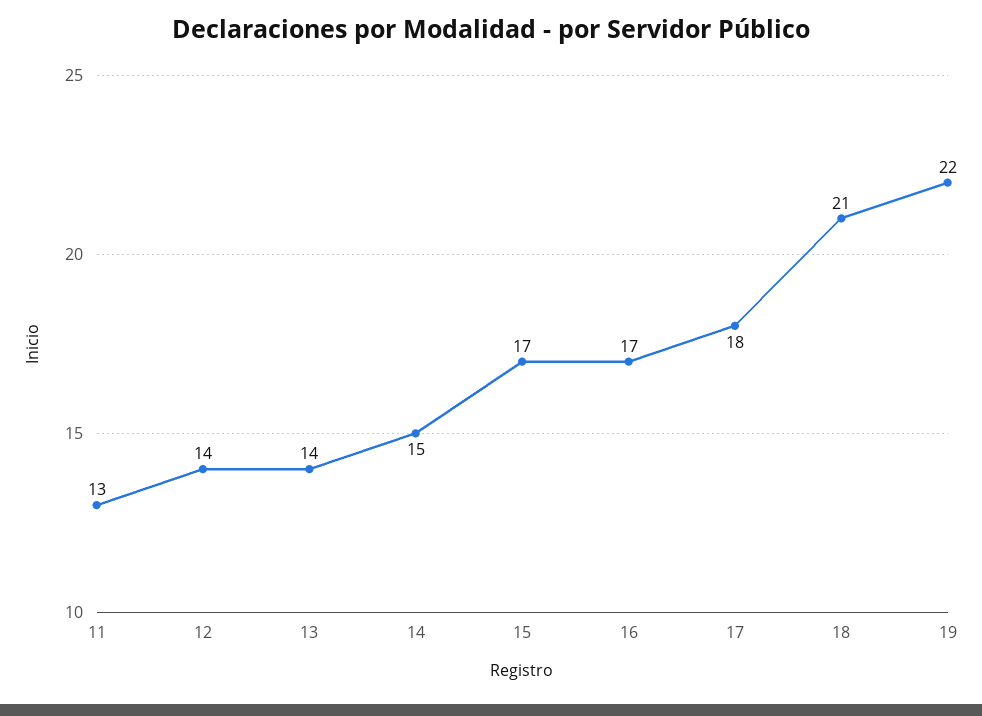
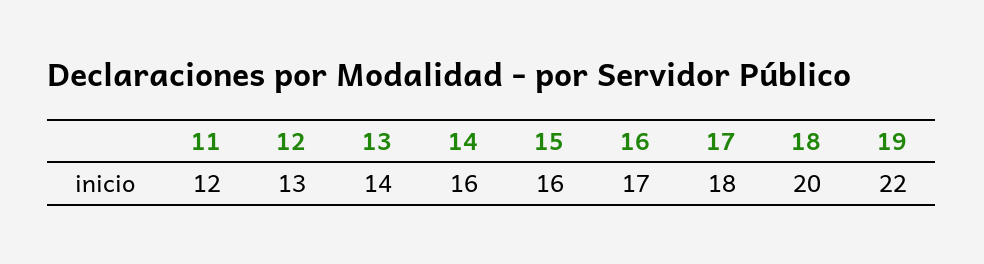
11: 13 -> 12
12: 14 -> 13
14: 15 -> 16
15: 17 -> 16
18: 21 -> 20

